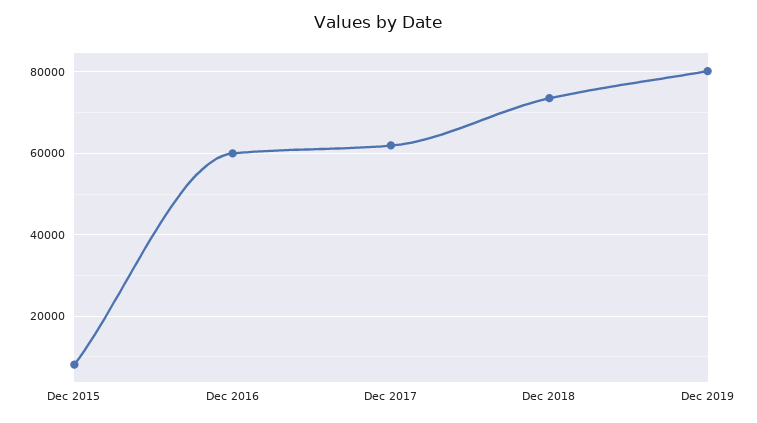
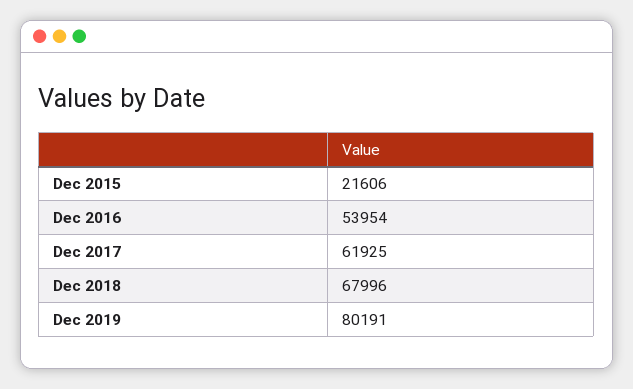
Dec 2015: 8000 -> 21606
Dec 2016: 60000 -> 53954
Dec 2018: 74000 -> 67996

